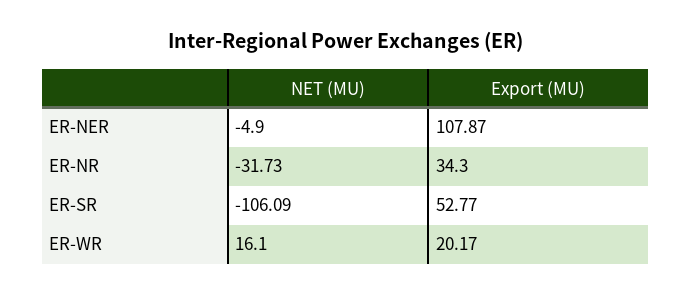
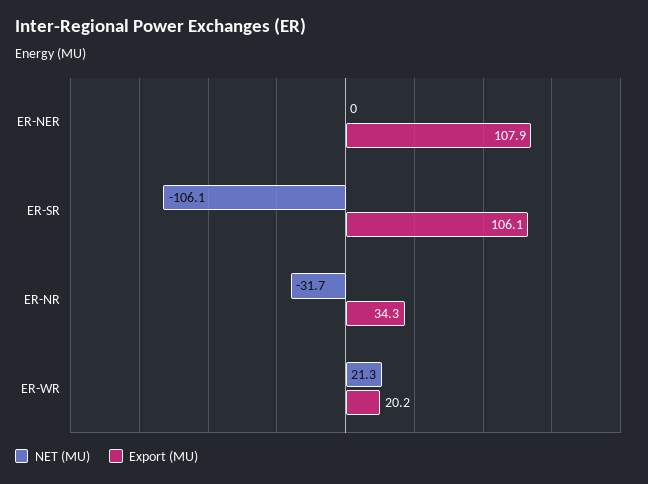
NET (MU), ER-NER: -4.9 -> 0
Export (MU), ER-SR: 52.77 -> 106.1
NET (MU), ER-WR: 16.1 -> 21.3

